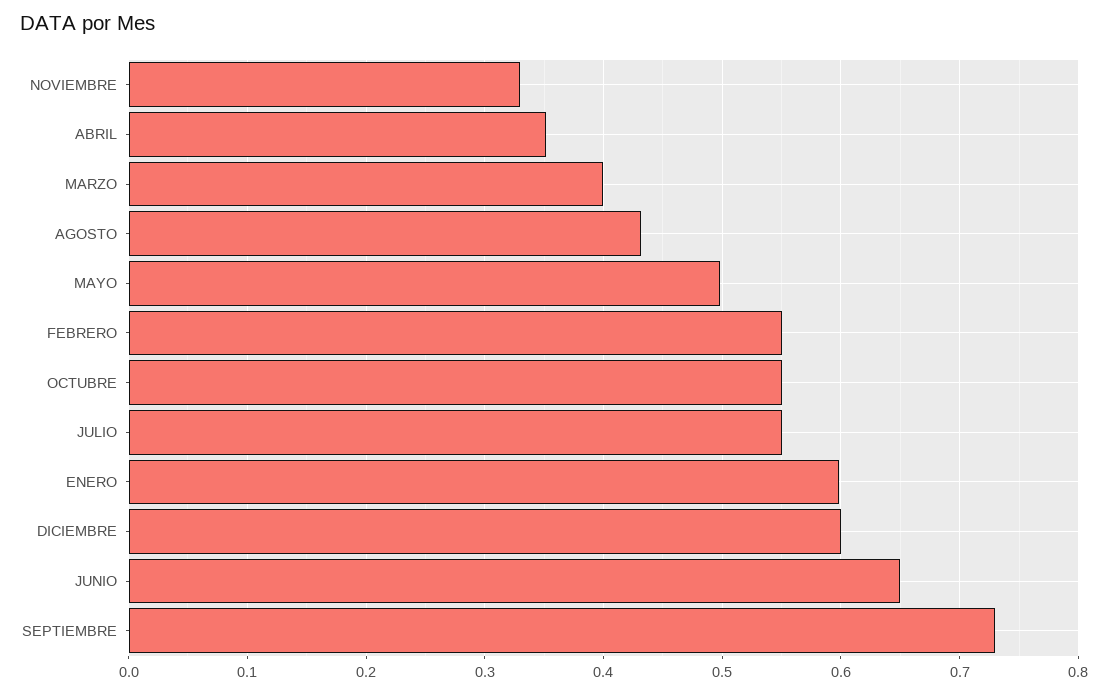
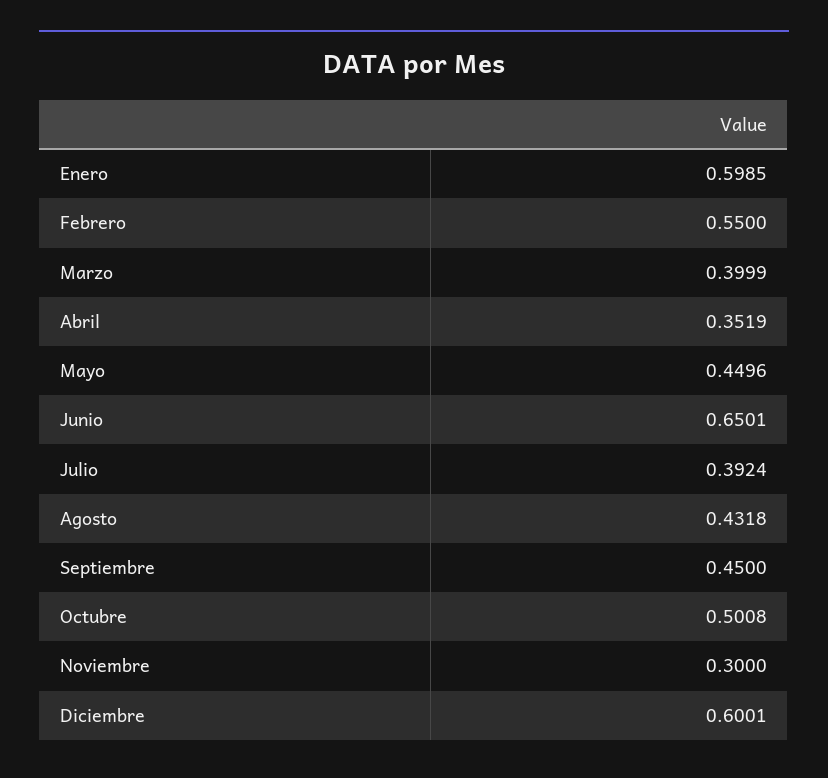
NOVIEMBRE: 0.33 -> 0.3
MAYO: 0.5 -> 0.4496
OCTUBRE: 0.55 -> 0.5008
JULIO: 0.55 -> 0.3924
SEPTIEMBRE: 0.73 -> 0.45

